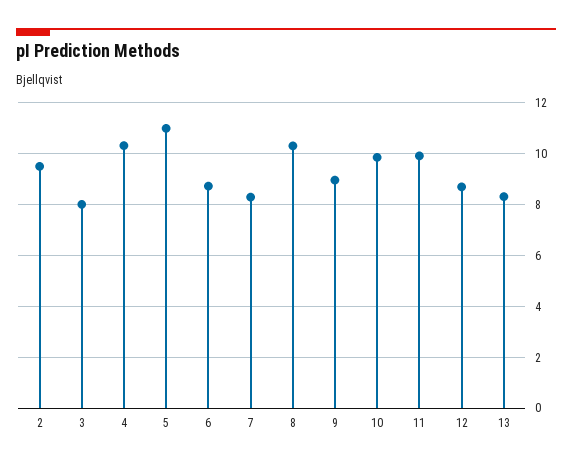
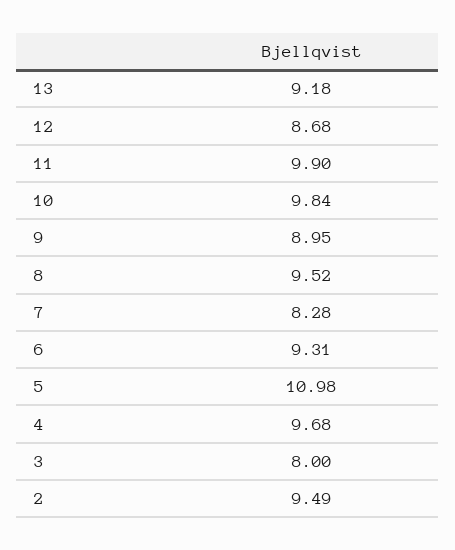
4: 10.25 -> 9.68
6: 8.75 -> 9.31
8: 10.25 -> 9.52
13: 8.25 -> 9.18

